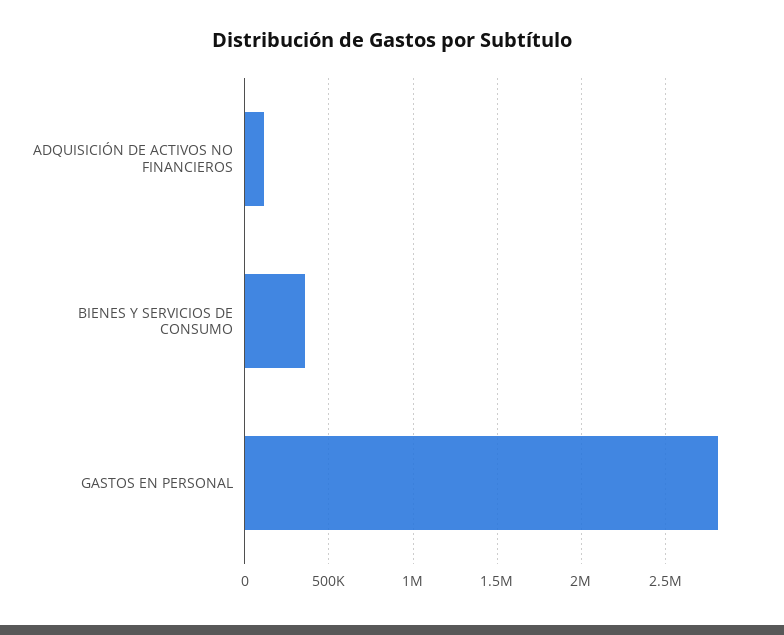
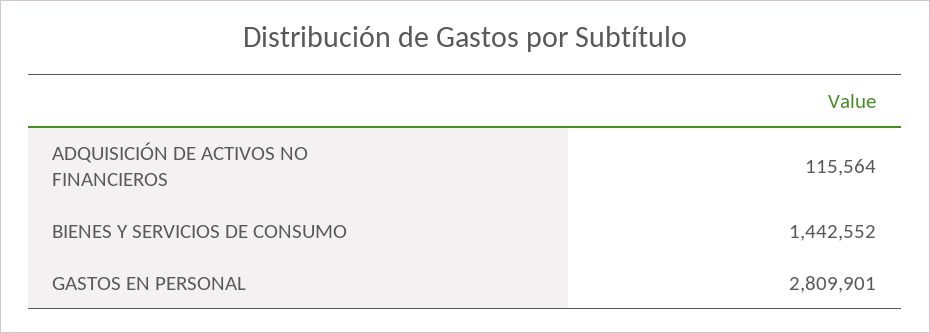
BIENES Y SERVICIOS DE CONSUMO: 350000 -> 1442552

